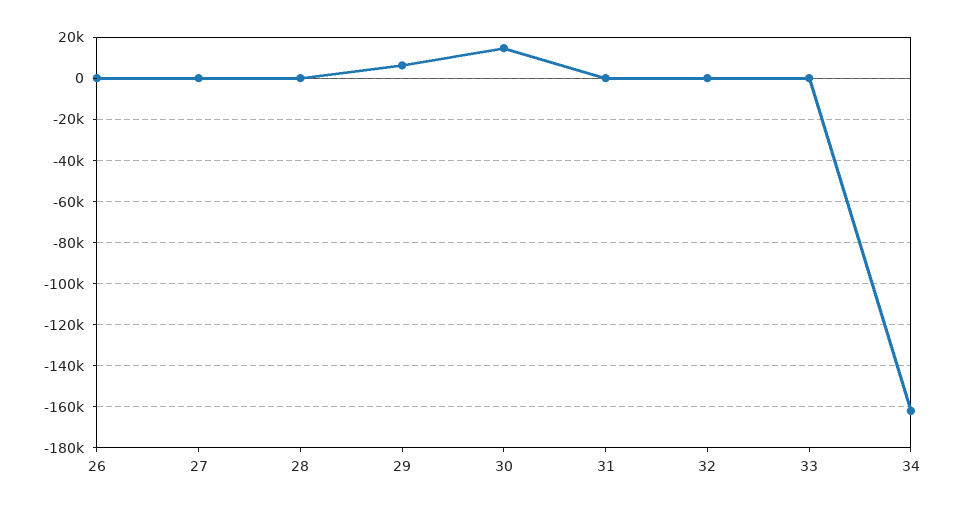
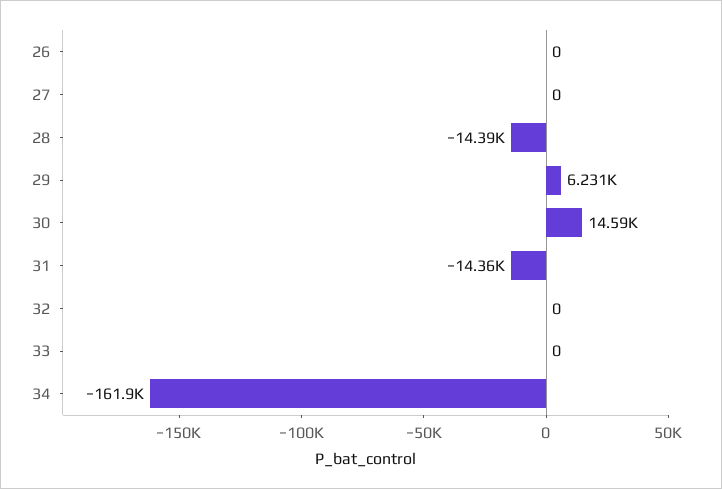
28: 0 -> -14390
31: 0 -> -14360

